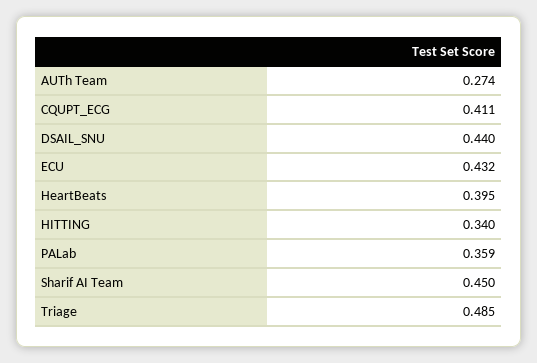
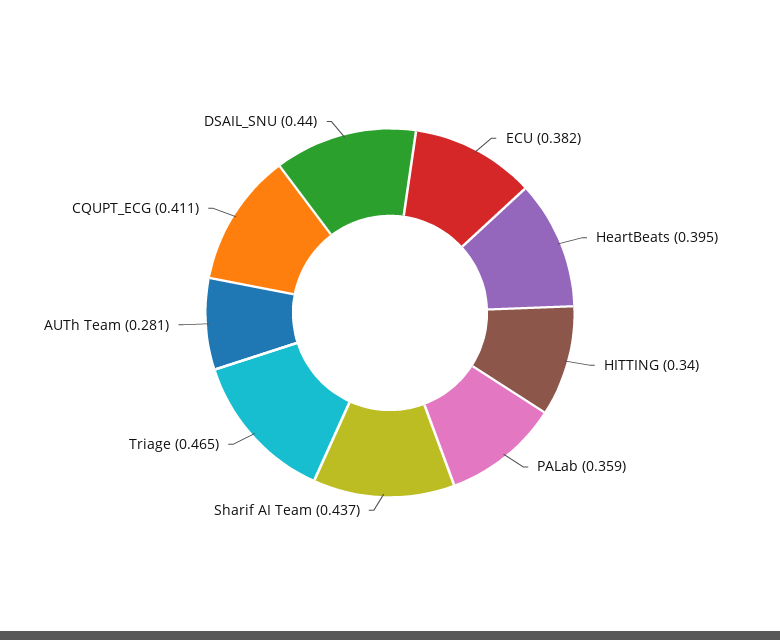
AUTh Team: 0.274 -> 0.281
ECU: 0.432 -> 0.382
Sharif AI Team: 0.45 -> 0.437
Triage: 0.485 -> 0.465

